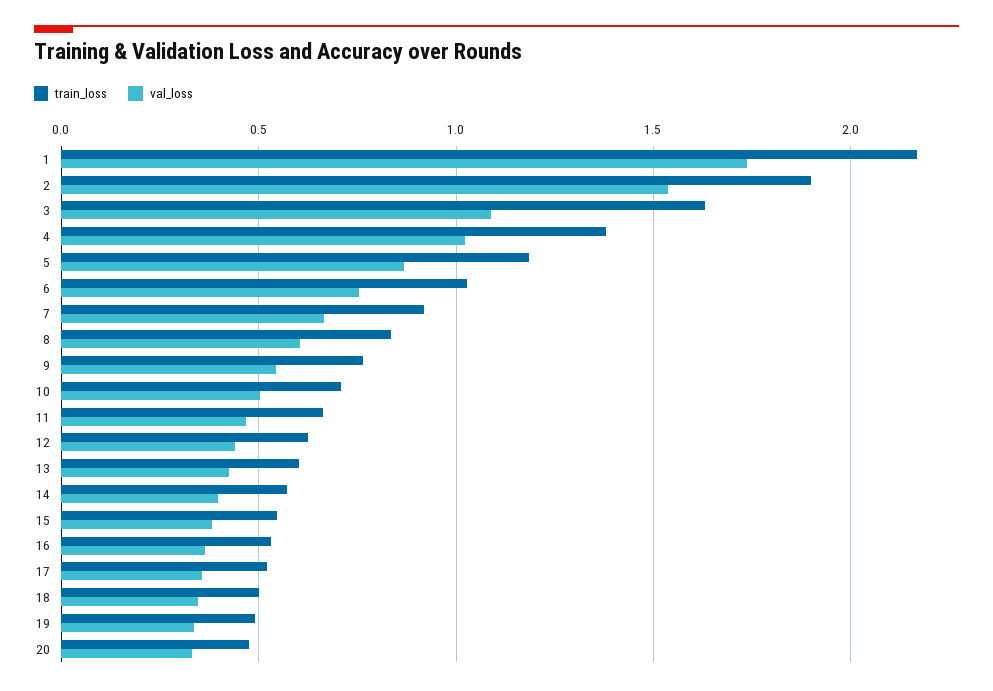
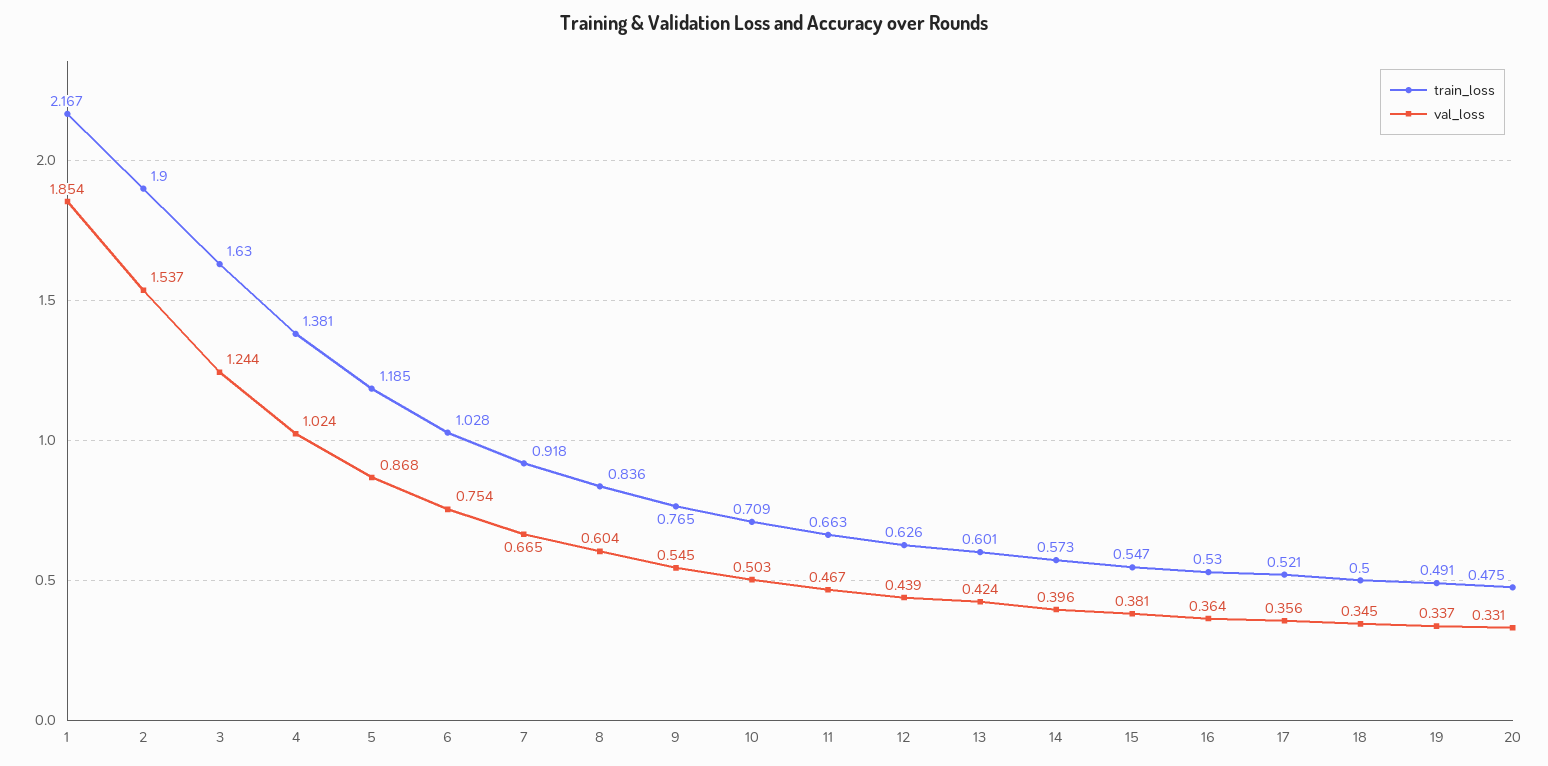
val_loss, 1: 1.75 -> 1.854
val_loss, 3: 1.1 -> 1.244

